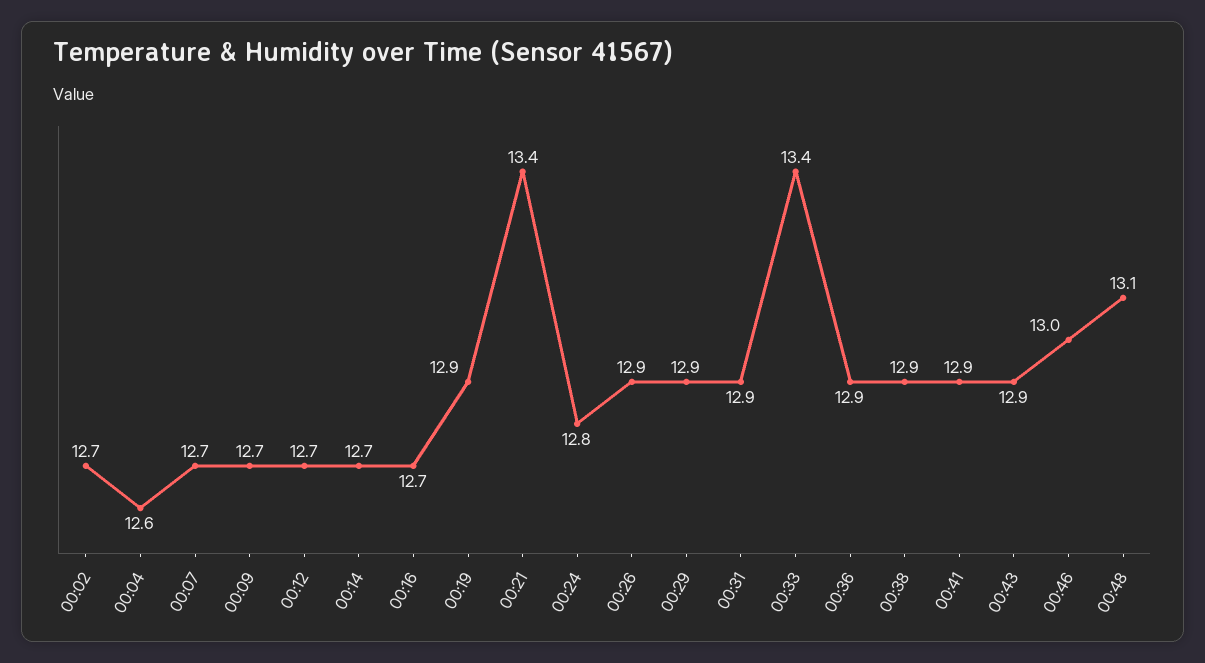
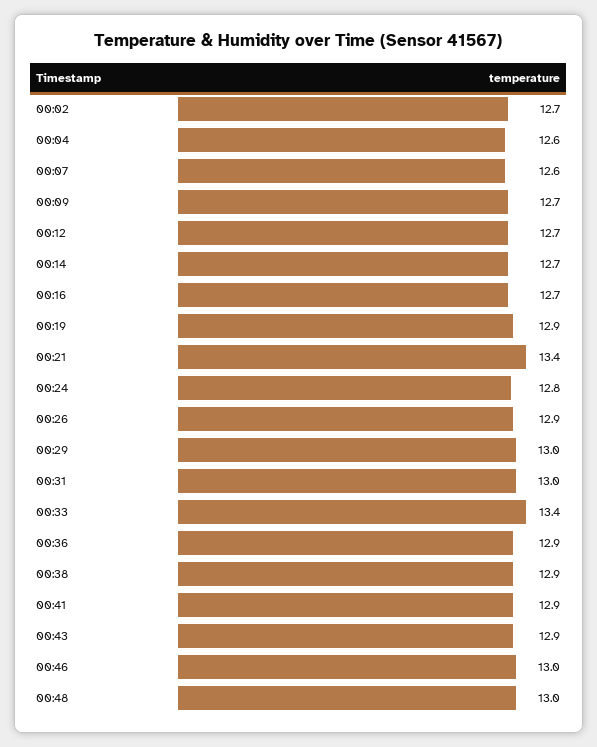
00:07: 12.7 -> 12.6
00:29: 12.9 -> 13
00:31: 12.9 -> 13
00:48: 13.1 -> 13

